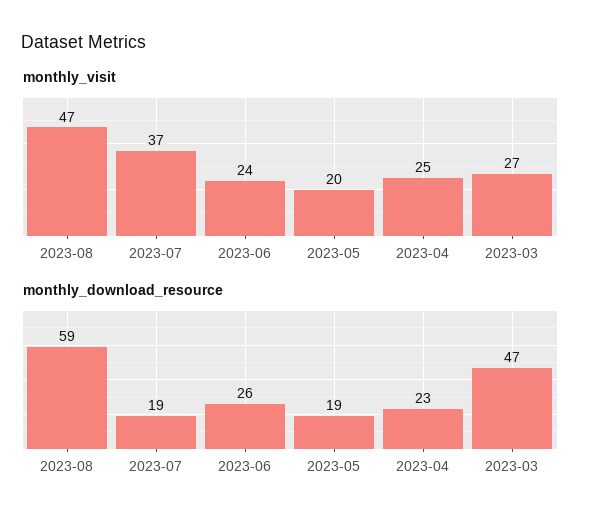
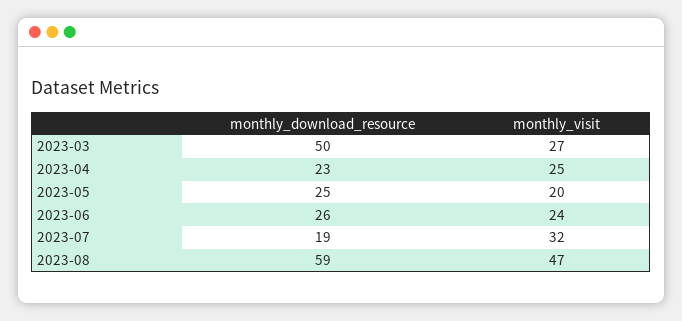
monthly_visit, 2023-07: 37 -> 32
monthly_download_resource, 2023-05: 19 -> 25
monthly_download_resource, 2023-03: 47 -> 50

